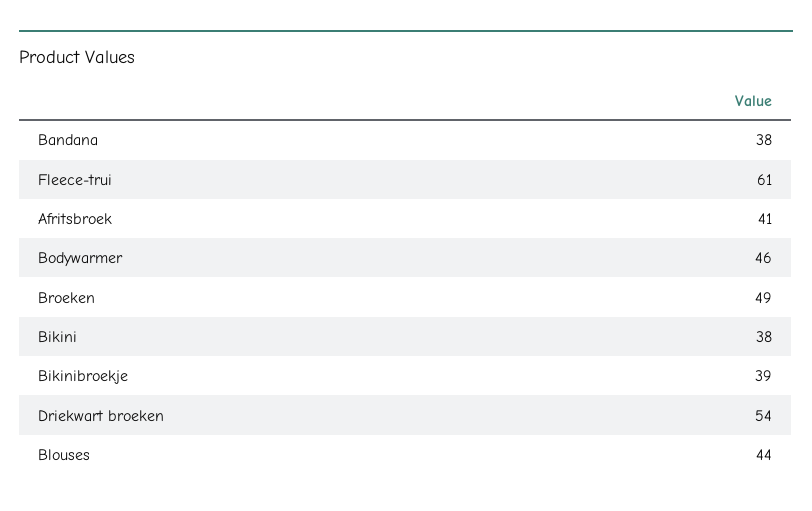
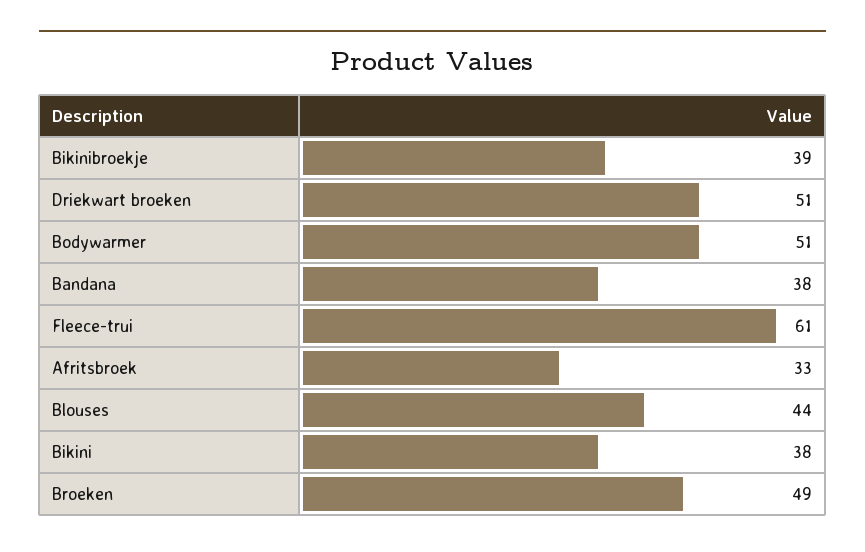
Afritsbroek: 41 -> 33
Bodywarmer: 46 -> 51
Driekwart broeken: 54 -> 51

